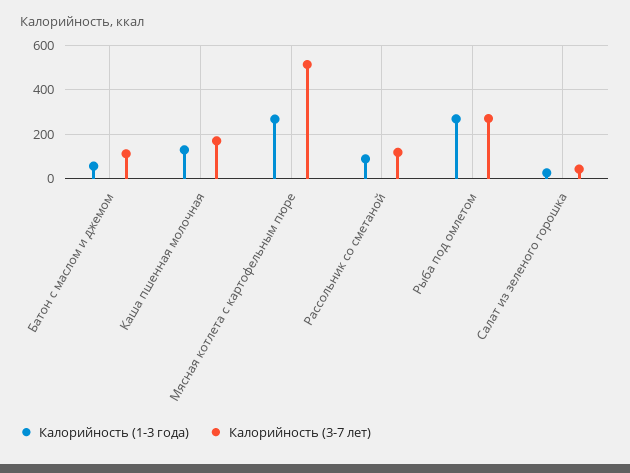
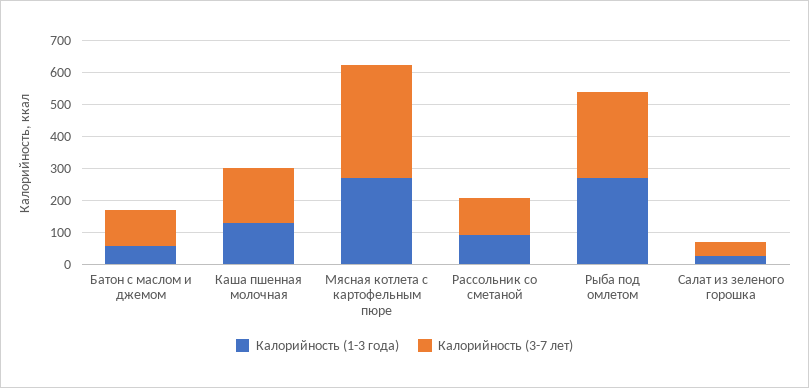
Калорийность (3-7 лет), Мясная котлета с картофельным пюре: 500 -> 350

